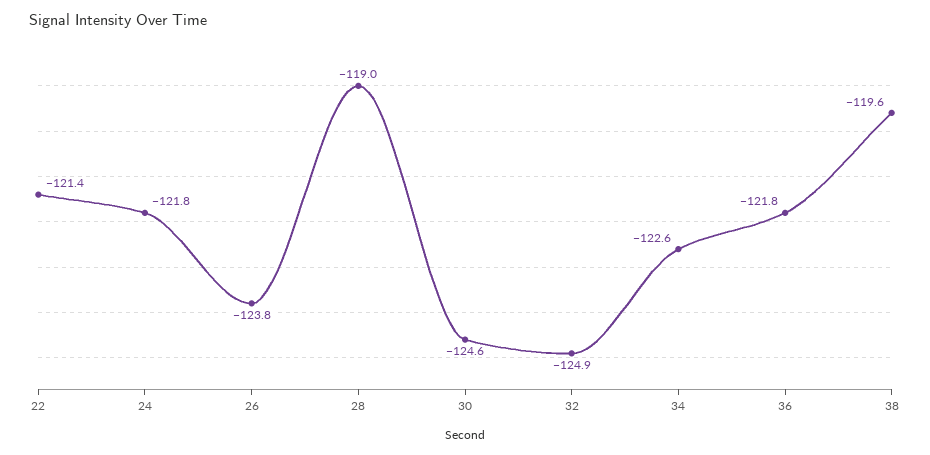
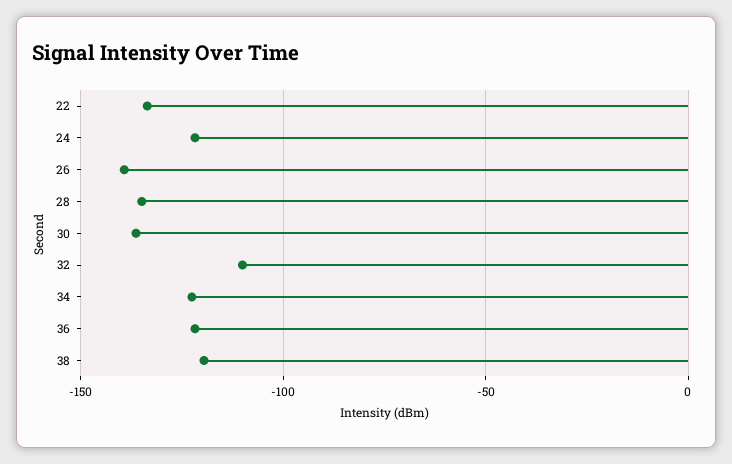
22: -121.4 -> -135
26: -123.8 -> -140
28: -119 -> -135
30: -124.6 -> -135
32: -124.9 -> -110

